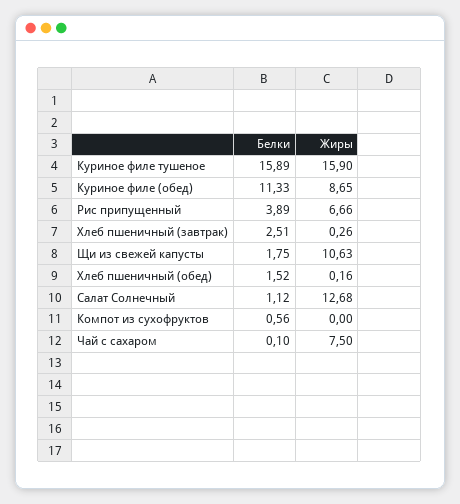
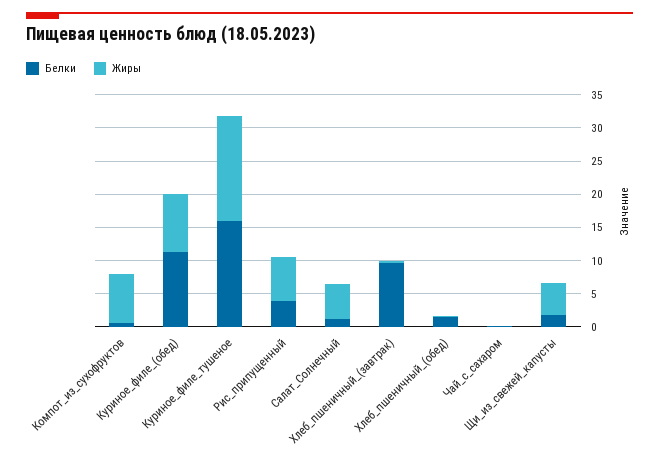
Белки, Хлеб пшеничный (завтрак): 2.51 -> 10
Жиры, Щи из свежей капусты: 10.63 -> 5
Жиры, Салат Солнечный: 12.68 -> 5
Жиры, Компот из сухофруктов: 0 -> 7.5
Жиры, Чай с сахаром: 7.5 -> 0

